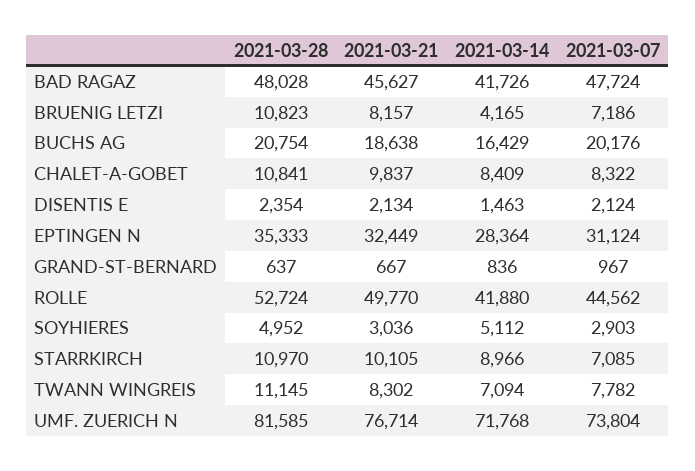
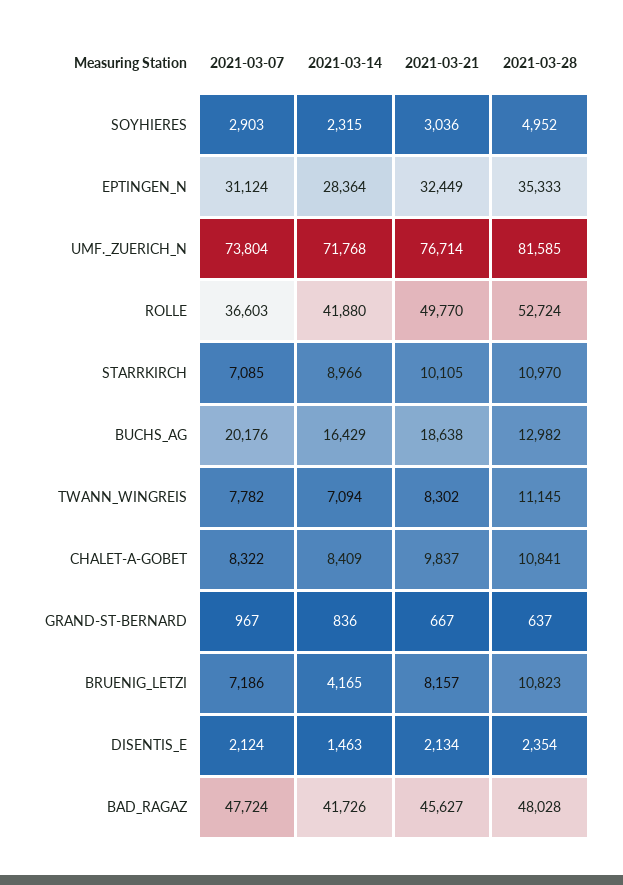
2021-03-28, BUCHS AG: 20754 -> 12982
2021-03-07, ROLLE: 44562 -> 36603
2021-03-14, SOYHIERES: 5112 -> 2315

